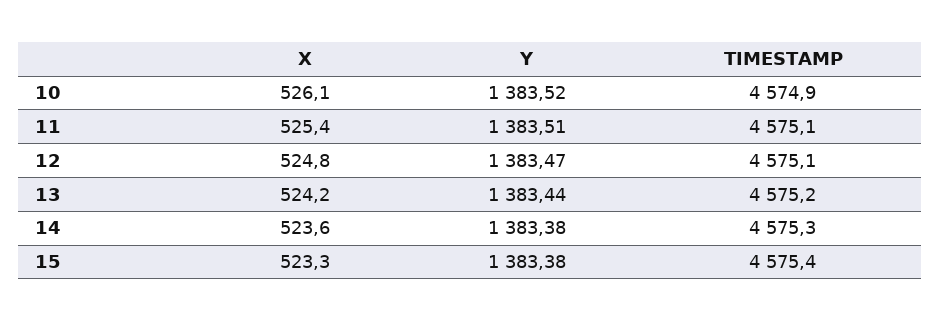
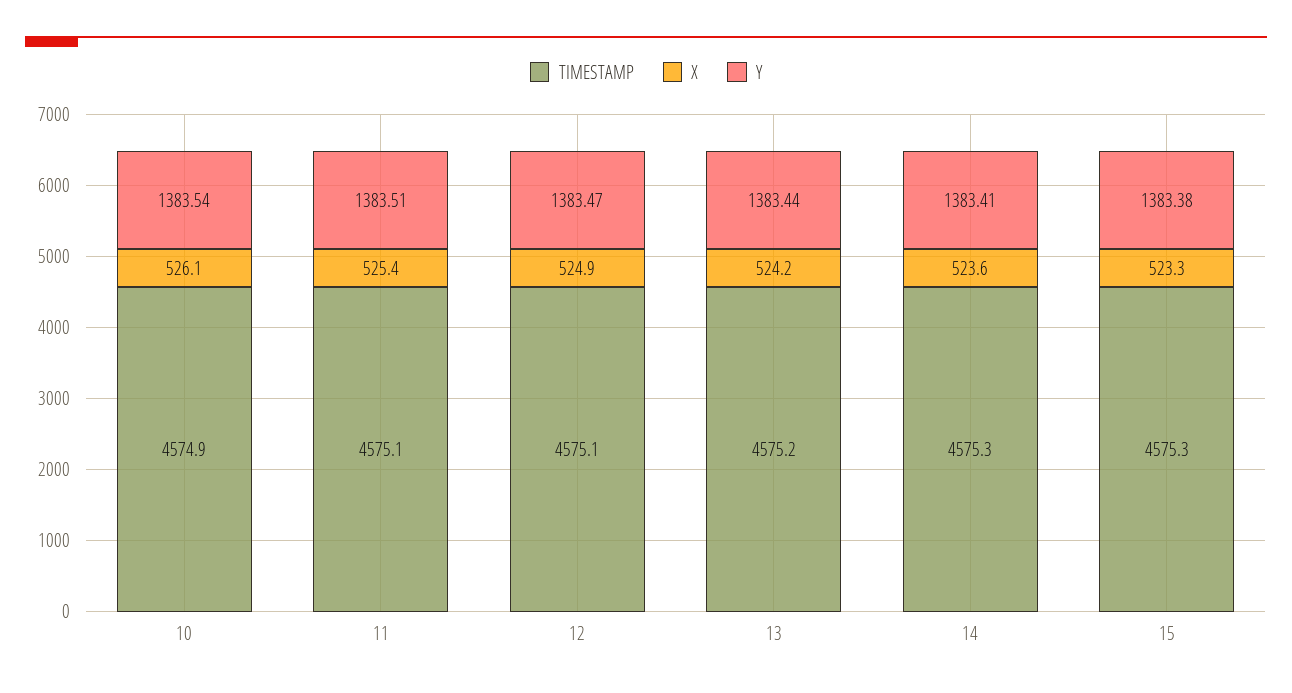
Y, 10: 1383.52 -> 1383.54
X, 12: 524.8 -> 524.9
Y, 14: 1383.38 -> 1383.41
TIMESTAMP, 15: 4575.4 -> 4575.3

